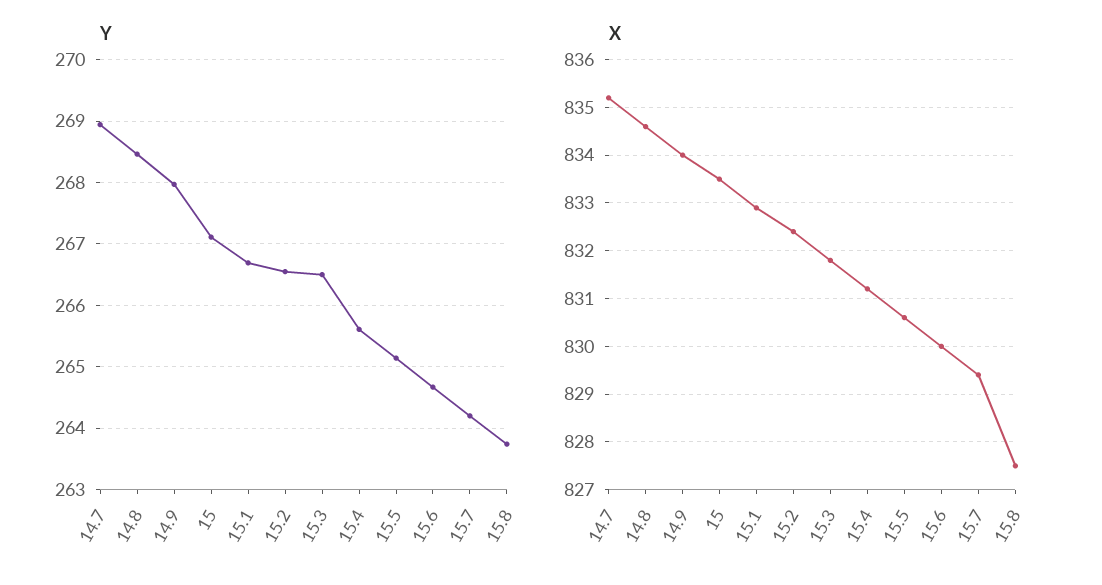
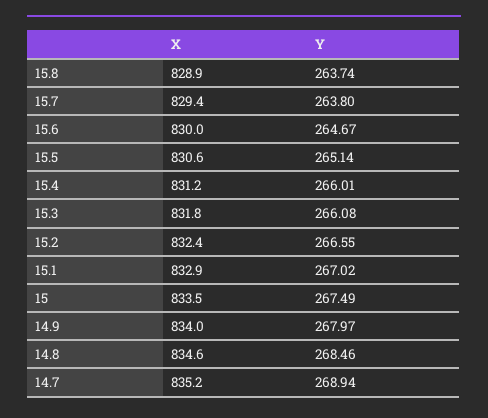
Y, 15: 267.1 -> 267.49
Y, 15.1: 266.7 -> 267.02
Y, 15.3: 266.5 -> 266.08
Y, 15.4: 265.6 -> 266.01
Y, 15.7: 264.2 -> 263.8
X, 15.8: 827.5 -> 828.9

